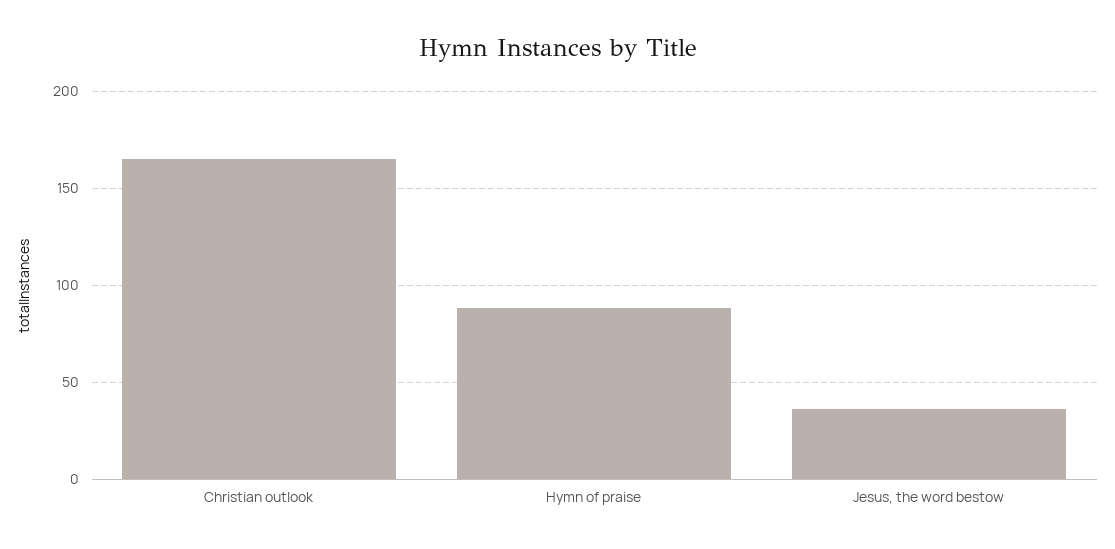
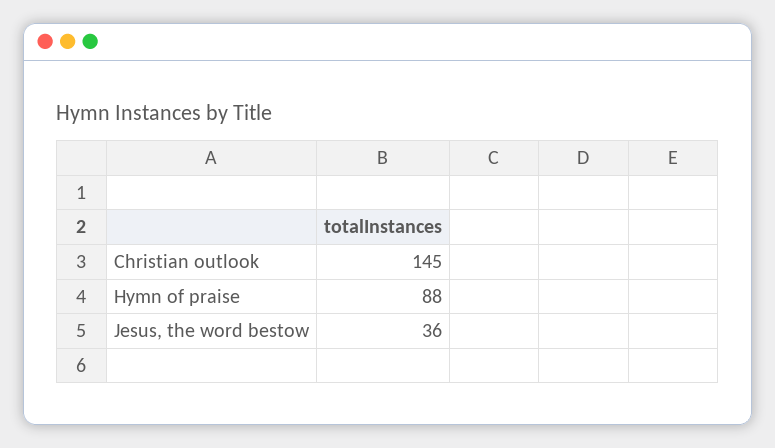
Christian outlook: 165 -> 145

